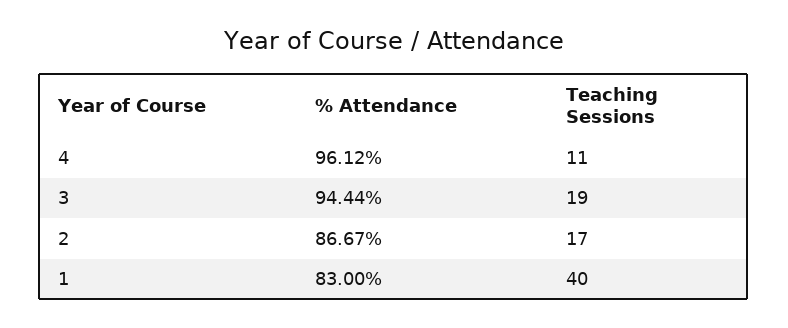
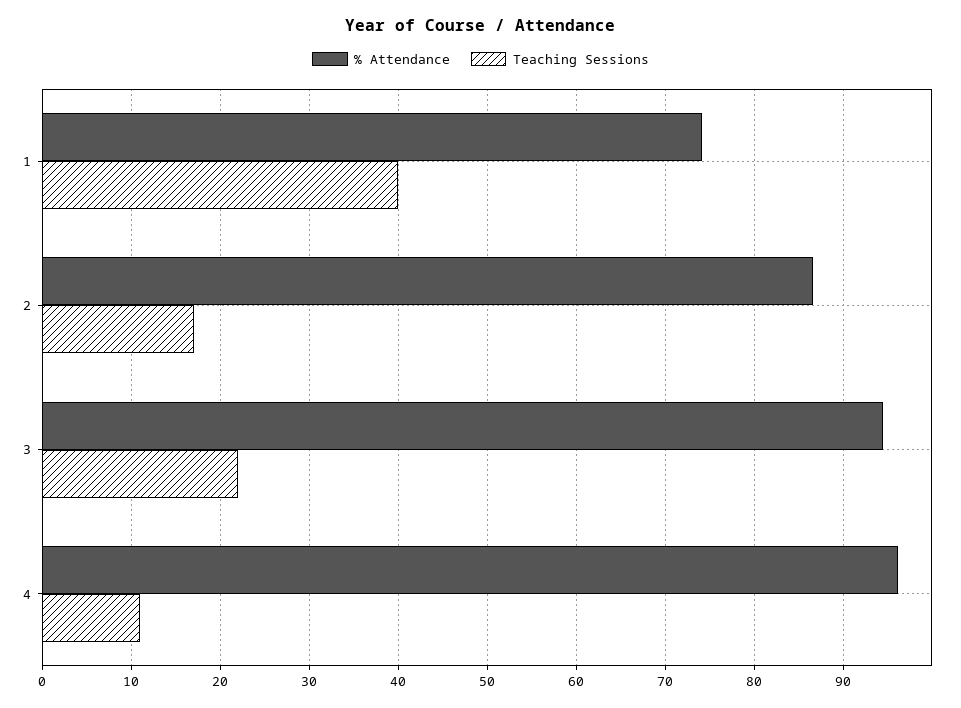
Teaching Sessions, 3: 19 -> 22
% Attendance, 1: 83 -> 74

